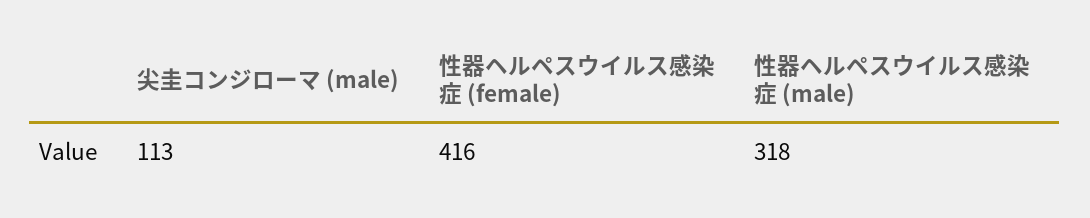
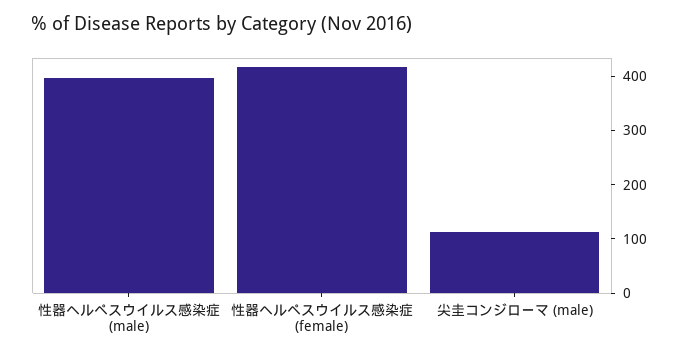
性器ヘルペスウイルス感染症 (male): 318 -> 400

